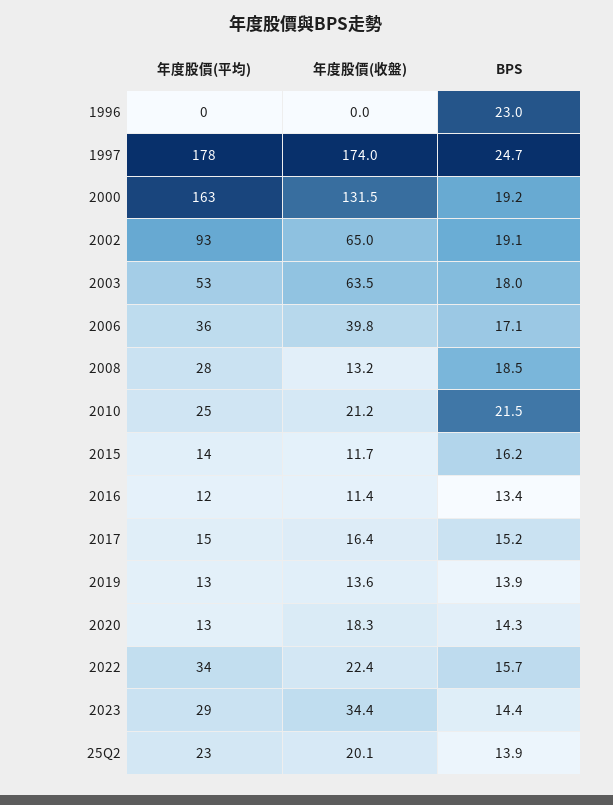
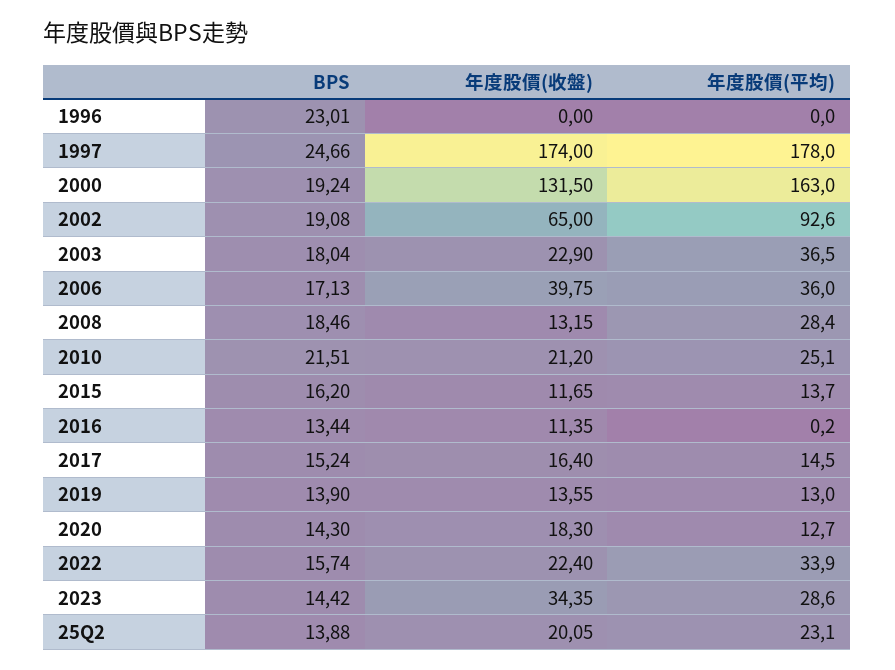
年度股價(平均), 2003: 53 -> 36.5
年度股價(收盤), 2003: 63.5 -> 22.9
年度股價(平均), 2016: 12 -> 0.2

